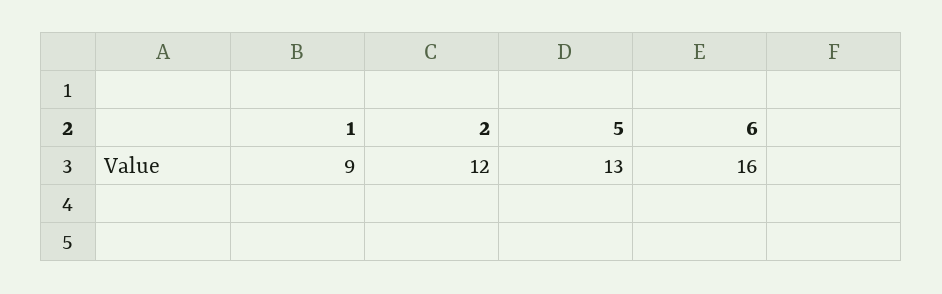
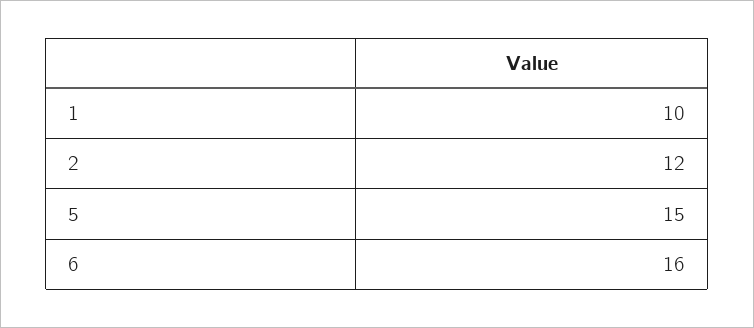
1: 9 -> 10
5: 13 -> 15

